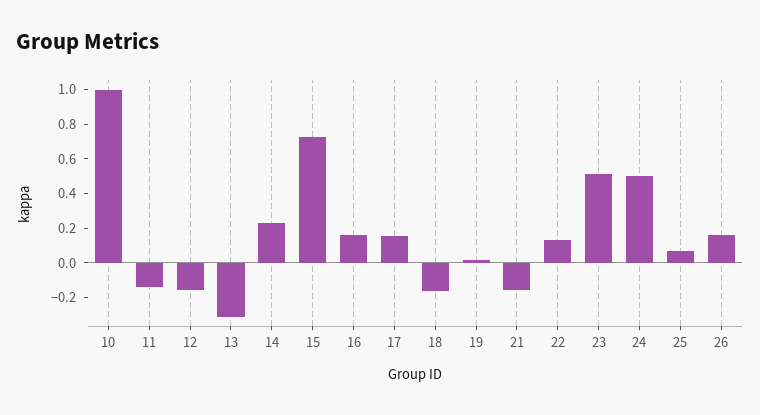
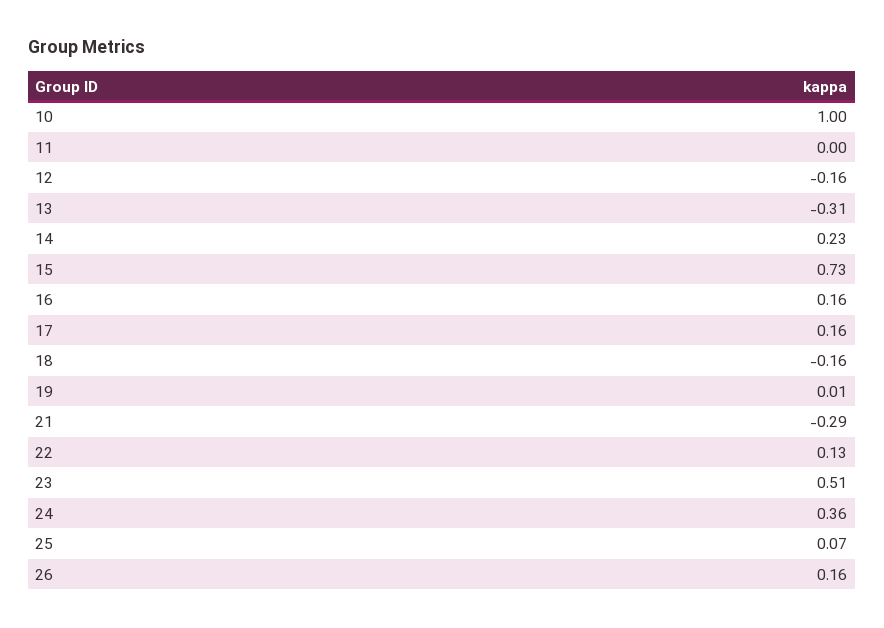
11: -0.15 -> 0
21: -0.15 -> -0.29
24: 0.5 -> 0.36

